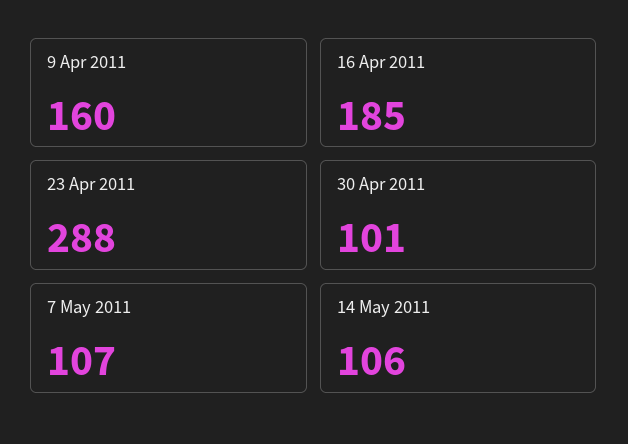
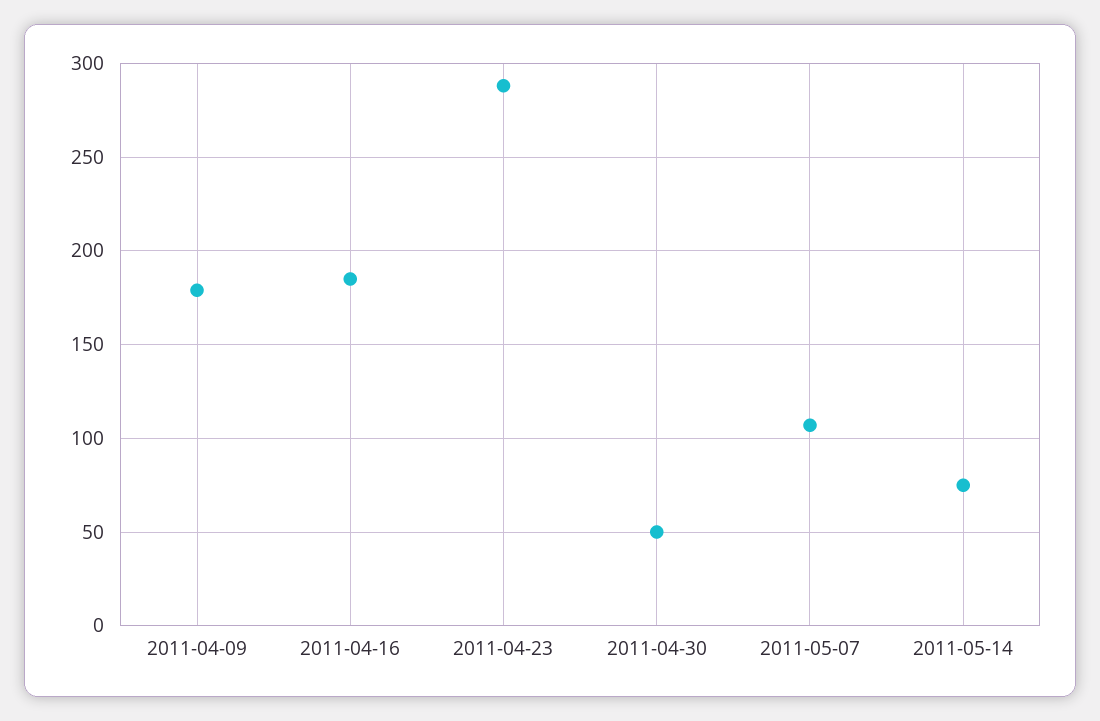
9 Apr 2011: 160 -> 180
30 Apr 2011: 101 -> 50
14 May 2011: 106 -> 75

